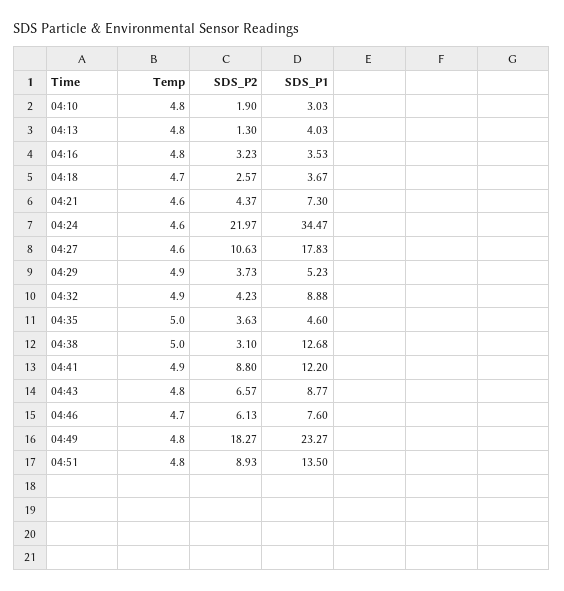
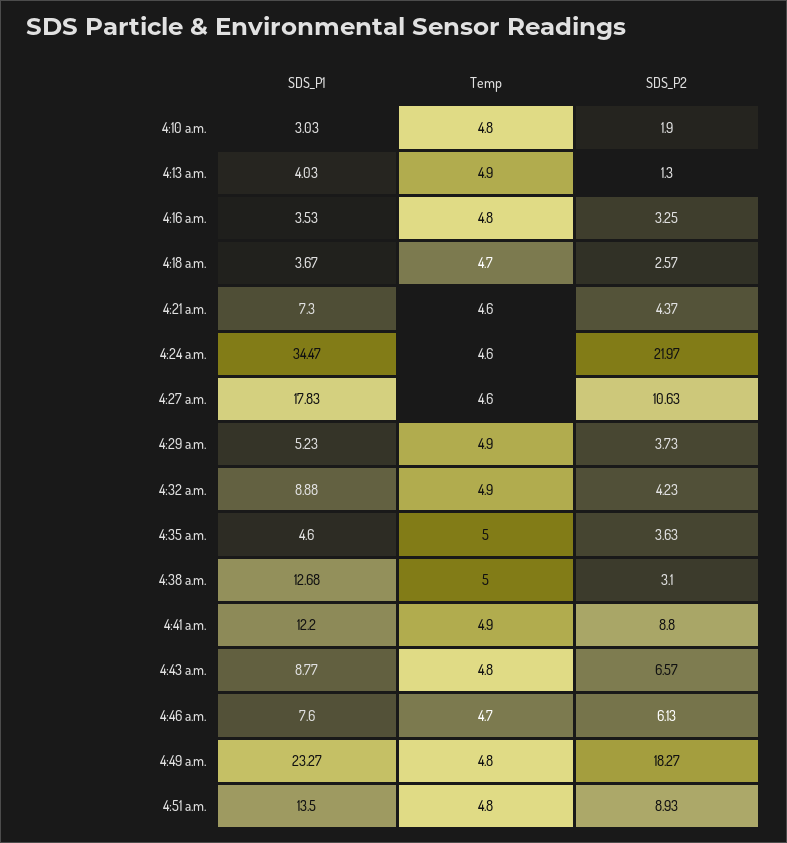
Temp, 04:13: 4.8 -> 4.9
SDS_P2, 04:16: 3.23 -> 3.25

